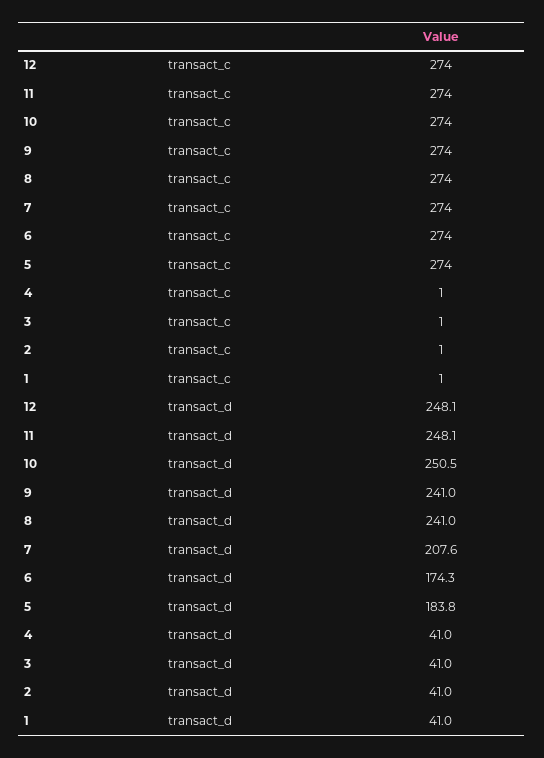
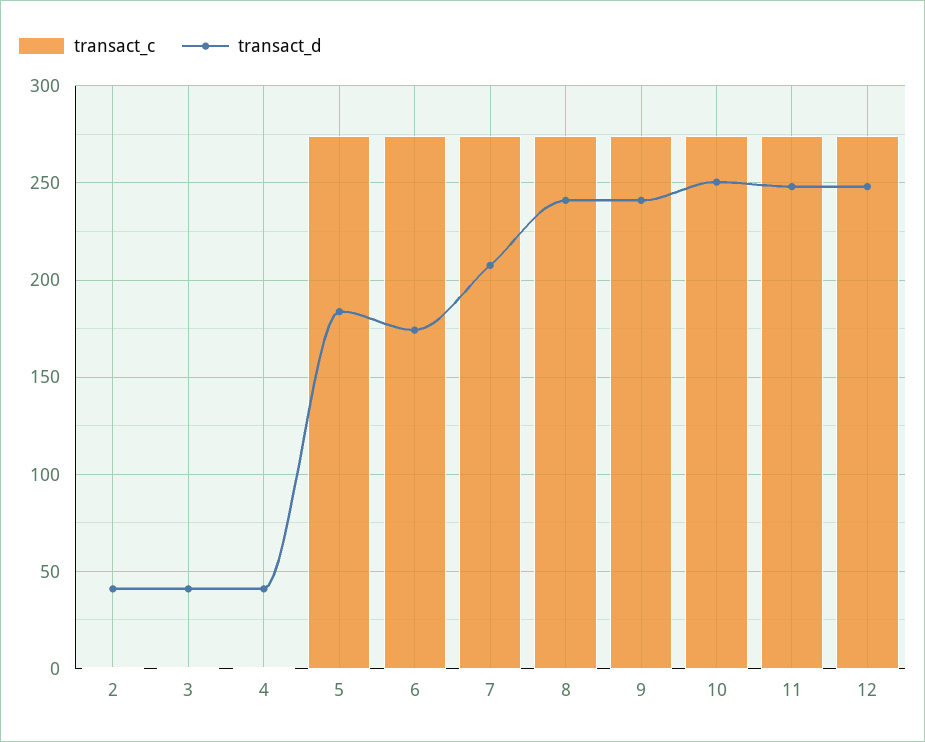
transact_c, 1: 1 -> none
transact_d, 1: 41 -> none

